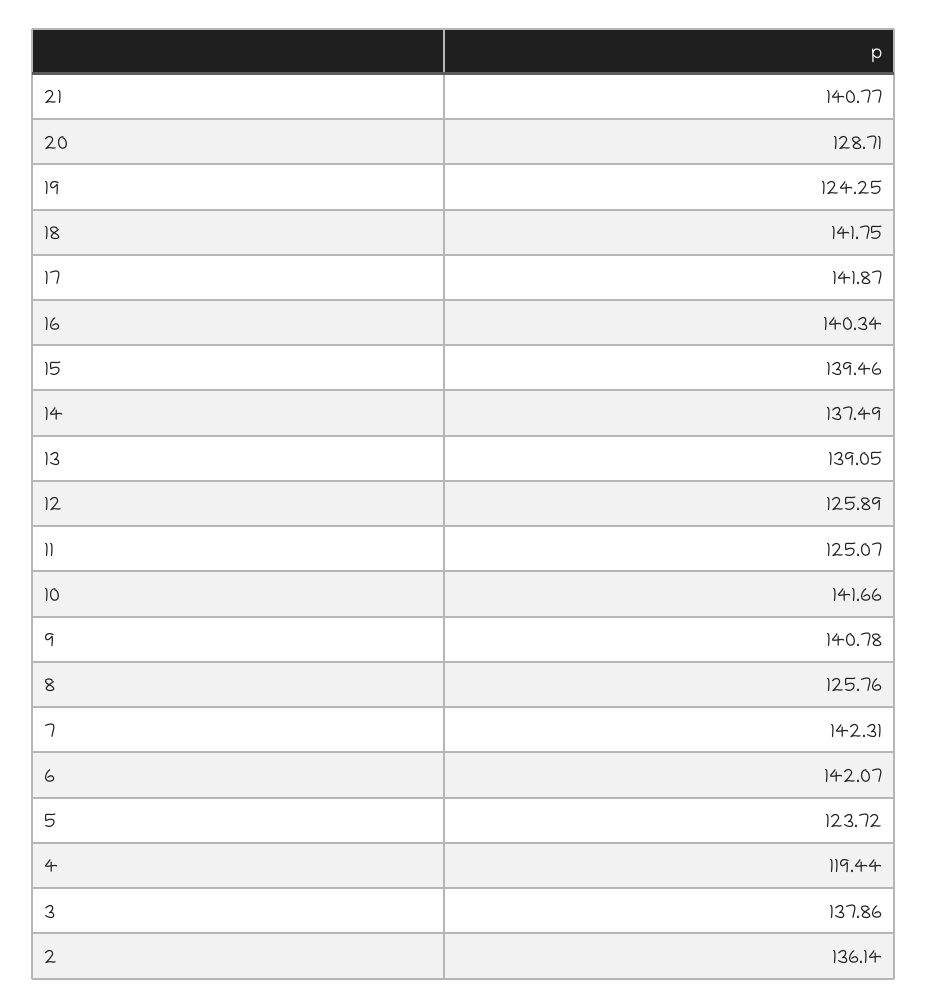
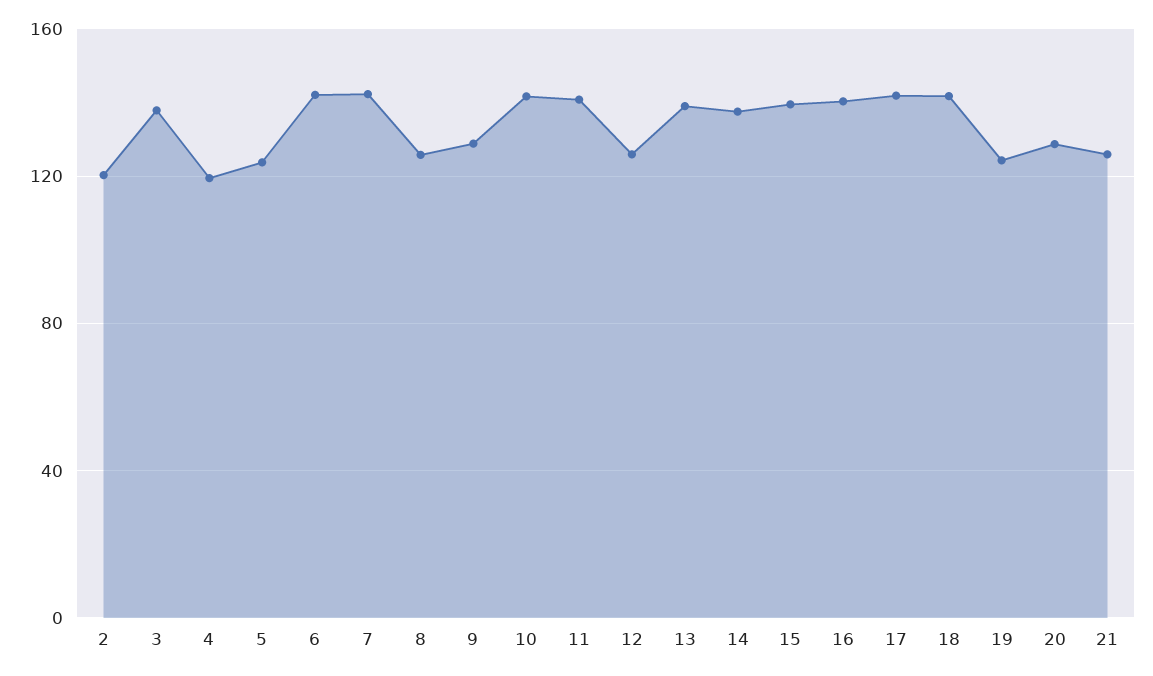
21: 140.77 -> 125
11: 125.07 -> 140
9: 140.78 -> 130
2: 136.14 -> 120

